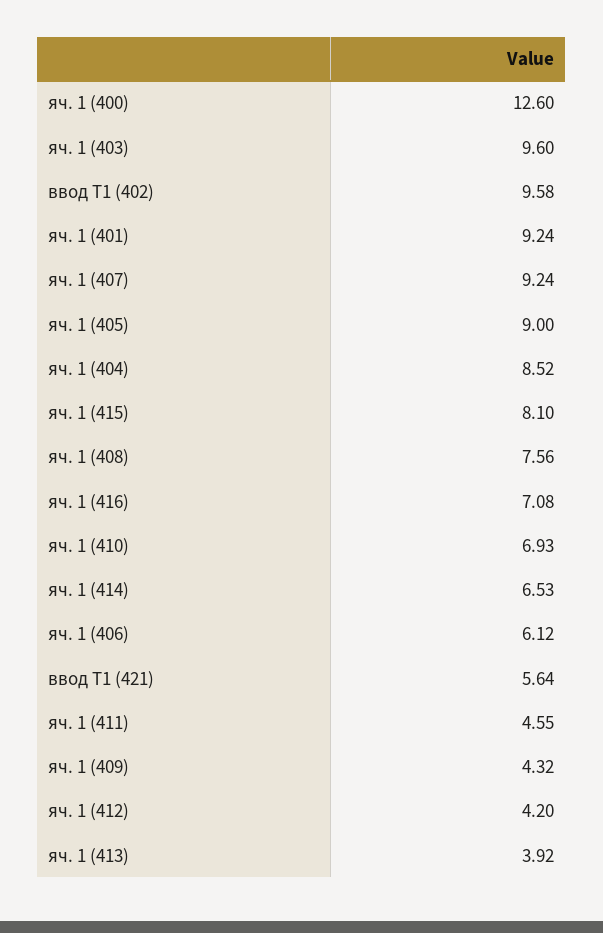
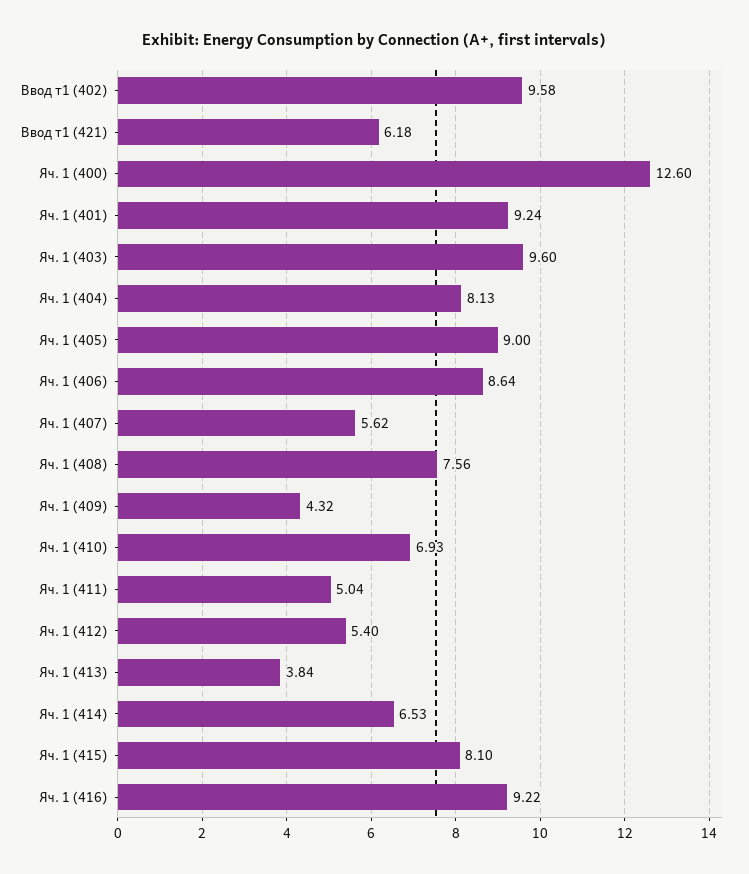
яч. 1 (407): 9.24 -> 5.62
яч. 1 (404): 8.52 -> 8.13
яч. 1 (416): 7.08 -> 9.22
яч. 1 (406): 6.12 -> 8.64
ввод Т1 (421): 5.64 -> 6.18
яч. 1 (411): 4.55 -> 5.04
яч. 1 (412): 4.2 -> 5.4
яч. 1 (413): 3.92 -> 3.84

